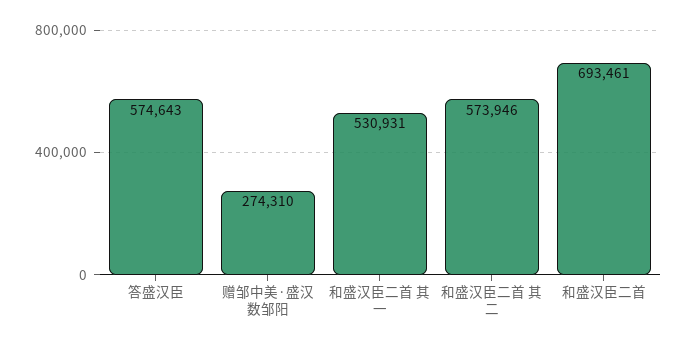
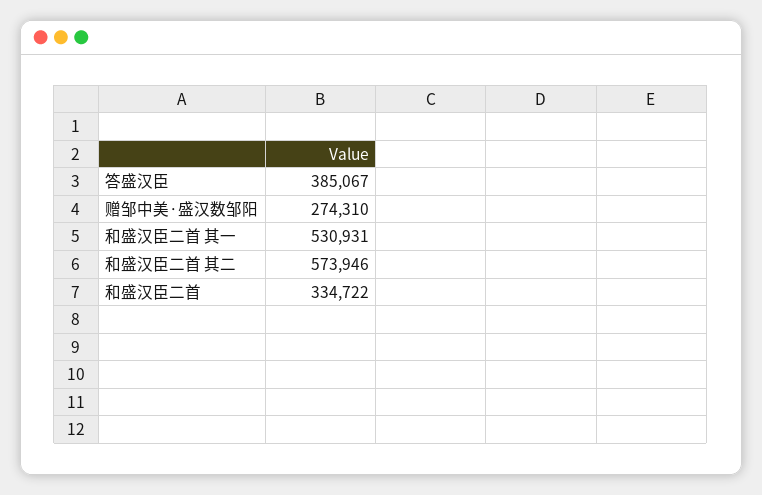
答盛汉臣: 574643 -> 385067
和盛汉臣二首: 693461 -> 334722

